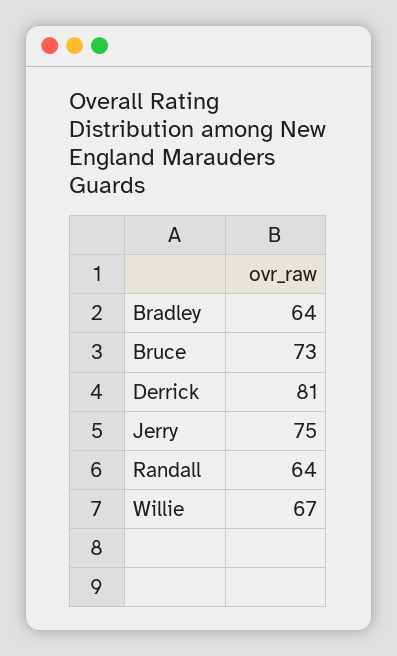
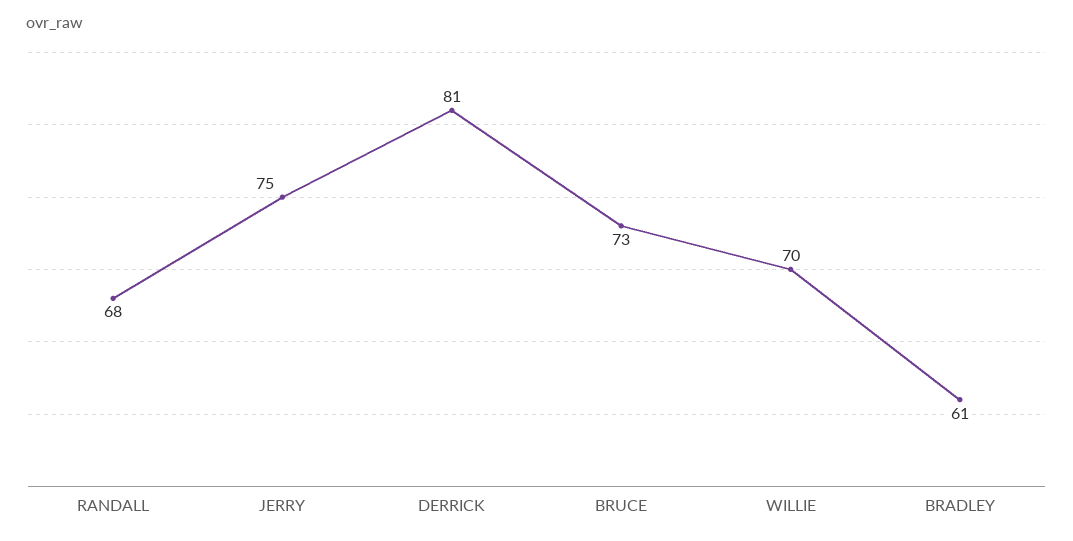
Bradley: 64 -> 61
Randall: 64 -> 68
Willie: 67 -> 70

